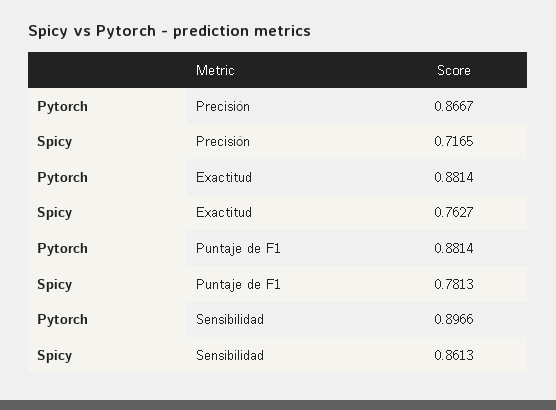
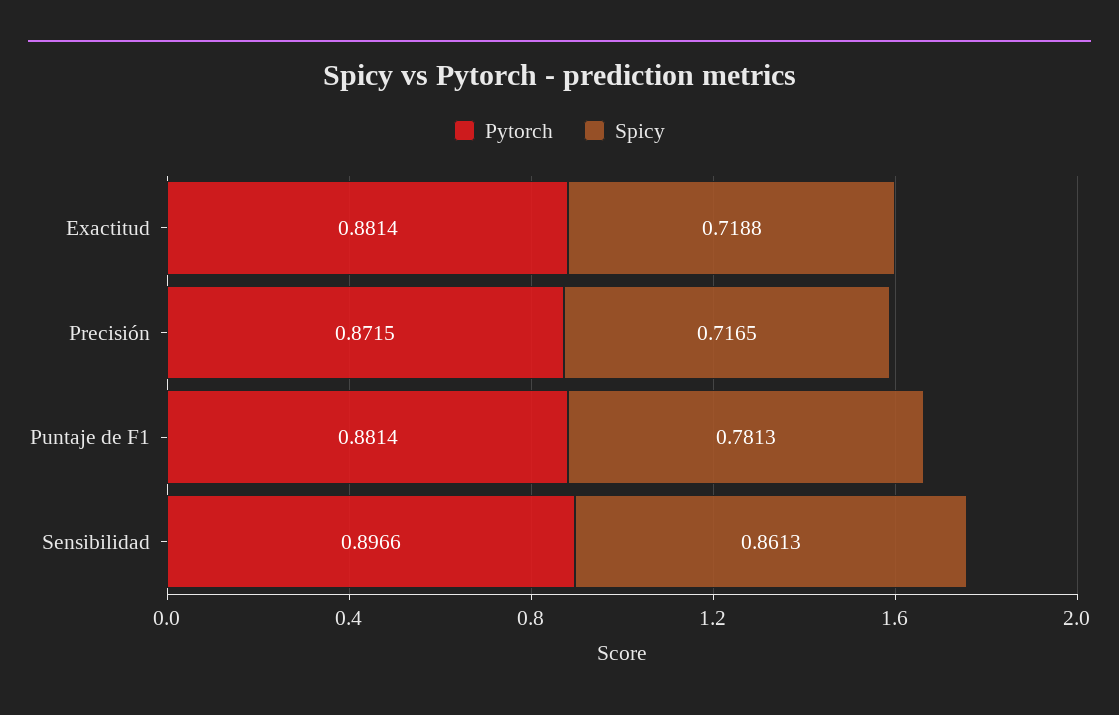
Pytorch, Precisión: 0.8667 -> 0.8715
Spicy, Exactitud: 0.7627 -> 0.7188

